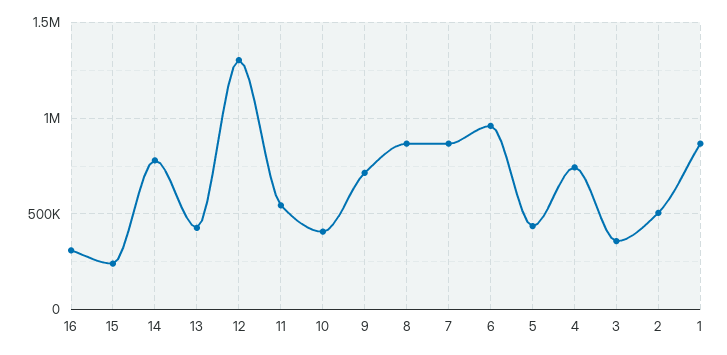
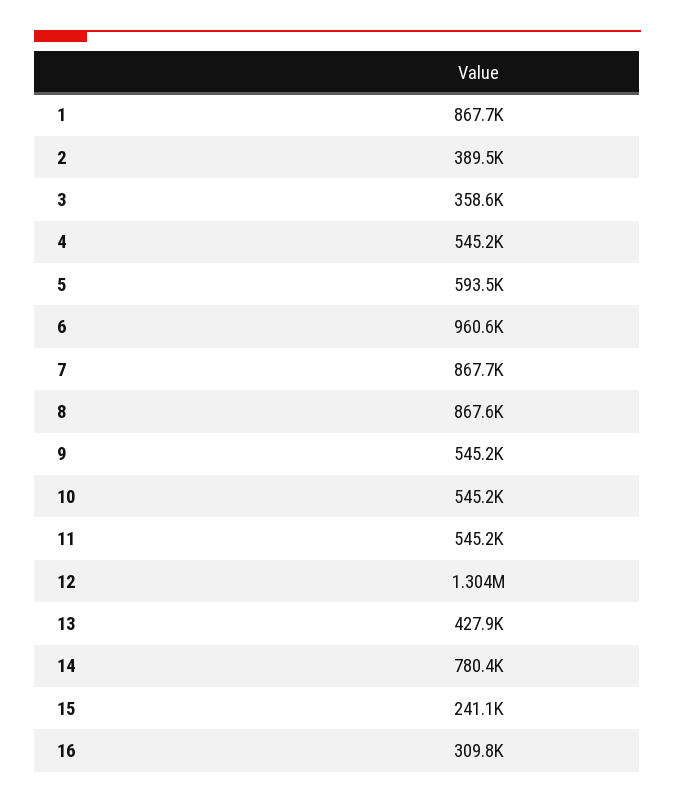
10: 400000 -> 545200
9: 700000 -> 545200
5: 450000 -> 593500
4: 750000 -> 545200
2: 500000 -> 389500

